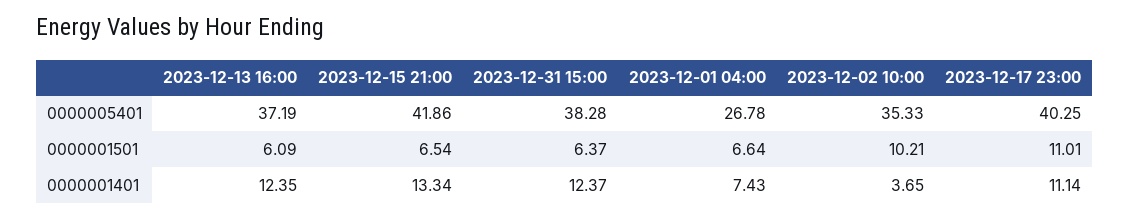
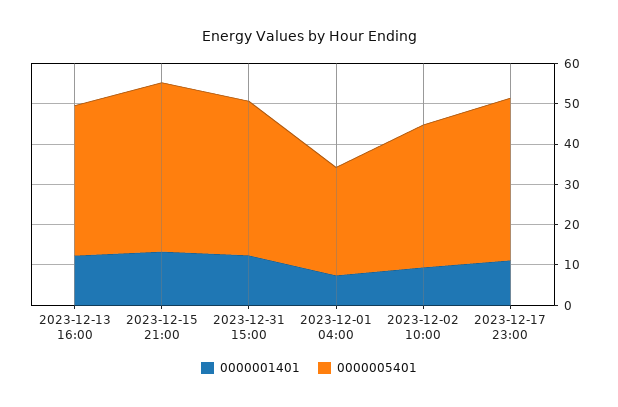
0000001501, 2023-12-13 16:00: 6.09 -> none
0000001501, 2023-12-15 21:00: 6.54 -> none
0000001501, 2023-12-31 15:00: 6.37 -> none
0000001501, 2023-12-01 04:00: 6.64 -> none
0000001501, 2023-12-02 10:00: 10.21 -> none
0000001501, 2023-12-17 23:00: 11.01 -> none
0000001401, 2023-12-02 10:00: 3.65 -> 10

